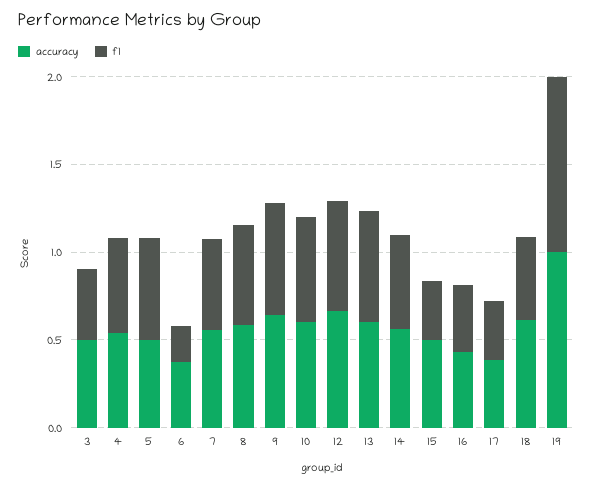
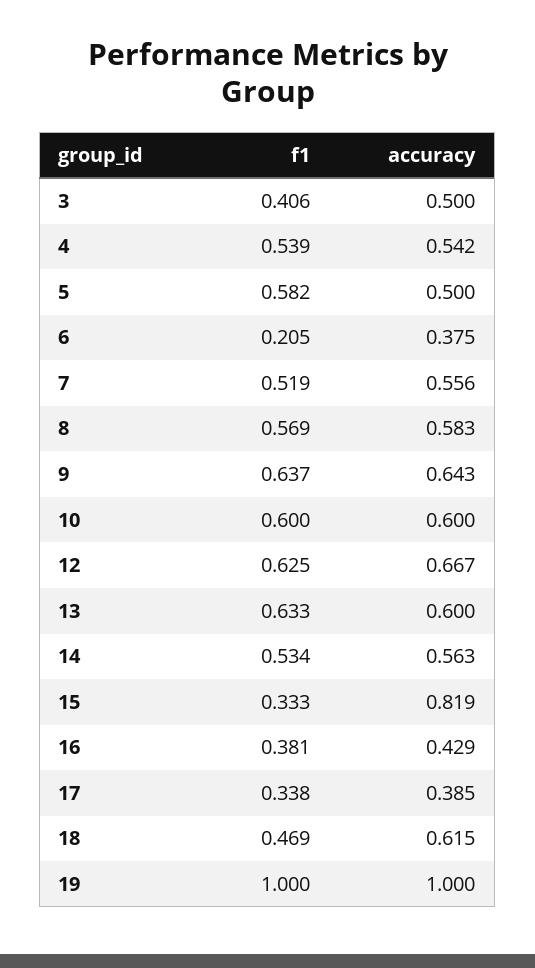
accuracy, 15: 0.5 -> 0.819

